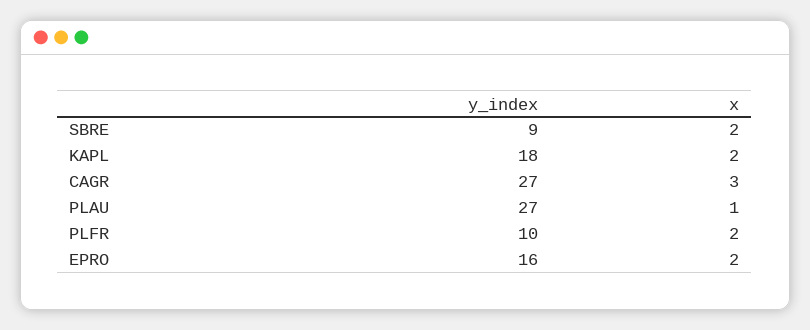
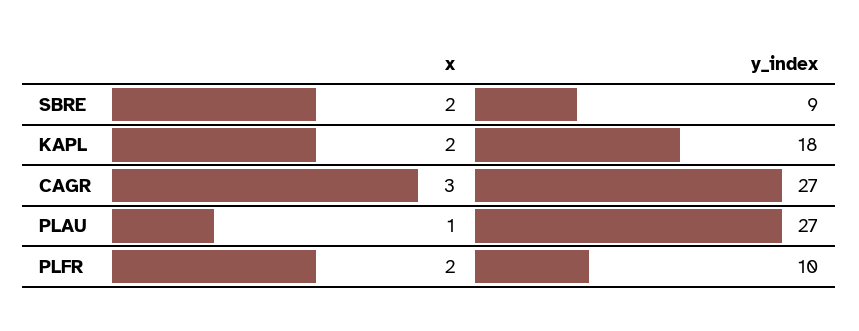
y_index, EPRO: 16 -> none
x, EPRO: 2 -> none

